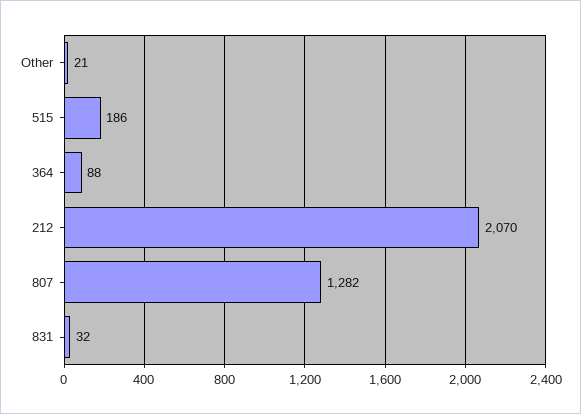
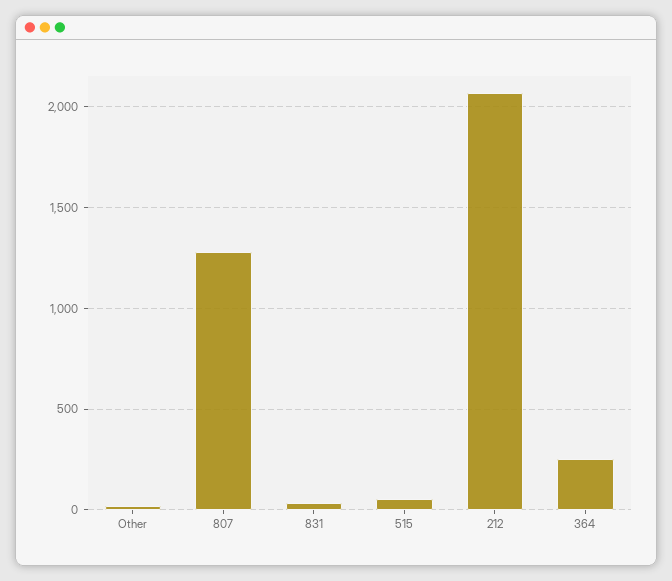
515: 186 -> 50
364: 88 -> 250

